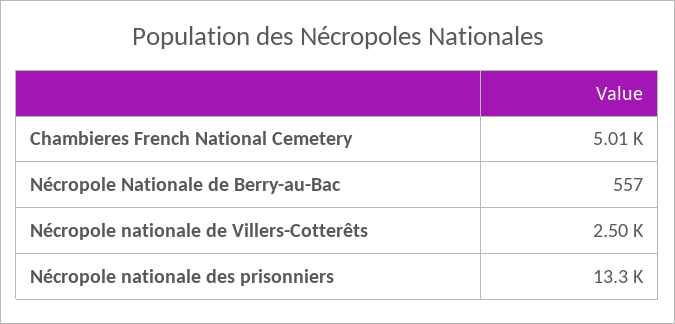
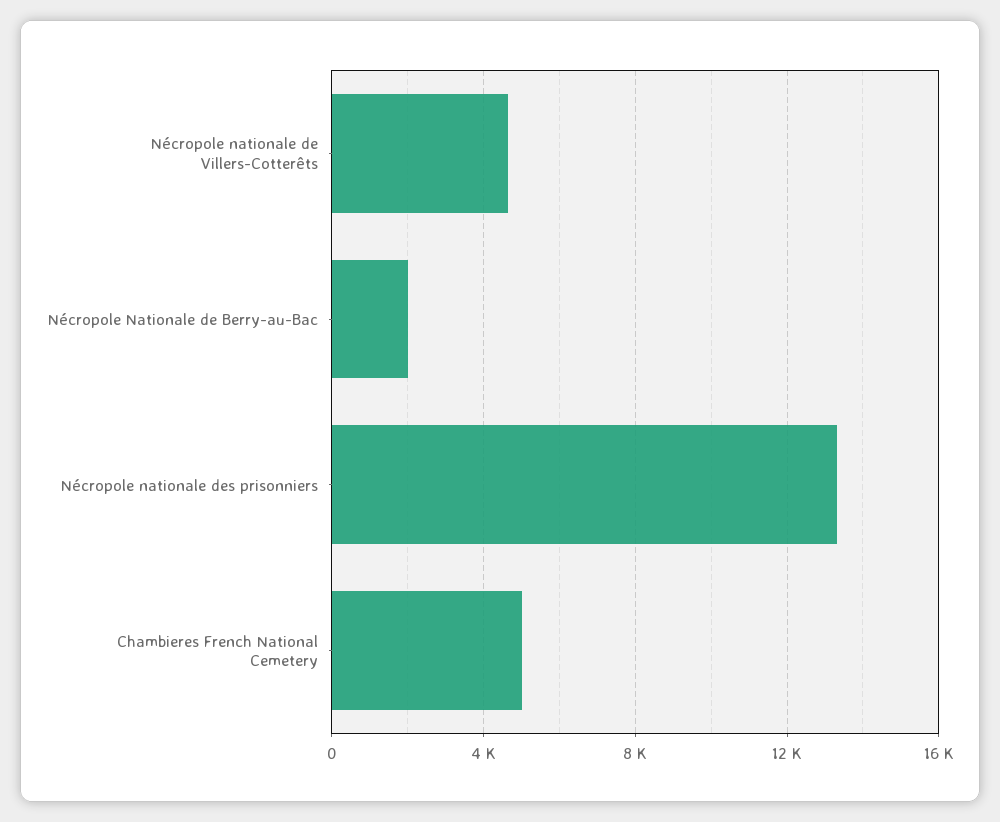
Nécropole Nationale de Berry-au-Bac: 557 -> 2000
Nécropole nationale de Villers-Cotterêts: 2500 -> 4500

